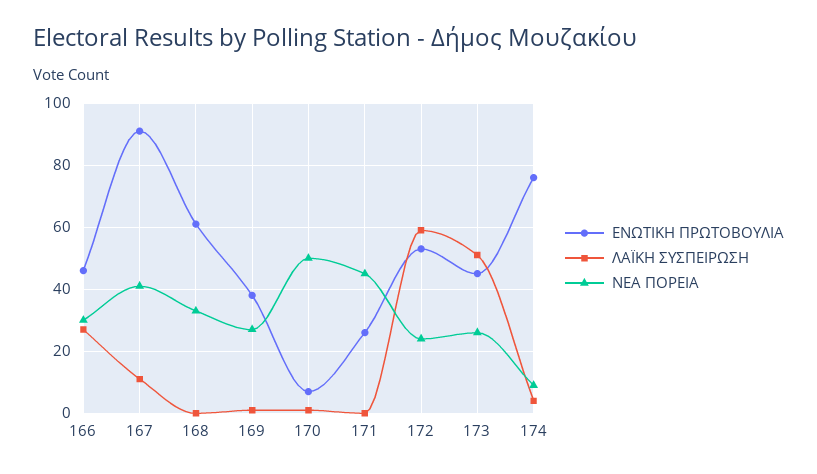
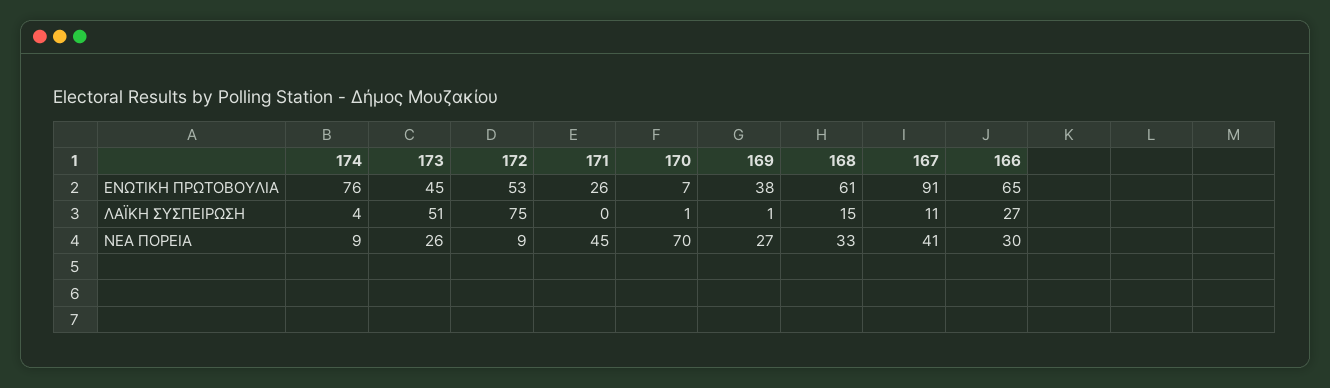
ΕΝΩΤΙΚΗ ΠΡΩΤΟΒΟΥΛΙΑ, 166: 45 -> 65
ΛΑΪΚΗ ΣΥΣΠΕΙΡΩΣΗ, 168: 0 -> 15
ΝΕΑ ΠΟΡΕΙΑ, 170: 50 -> 70
ΛΑΪΚΗ ΣΥΣΠΕΙΡΩΣΗ, 172: 60 -> 75
ΝΕΑ ΠΟΡΕΙΑ, 172: 25 -> 9

